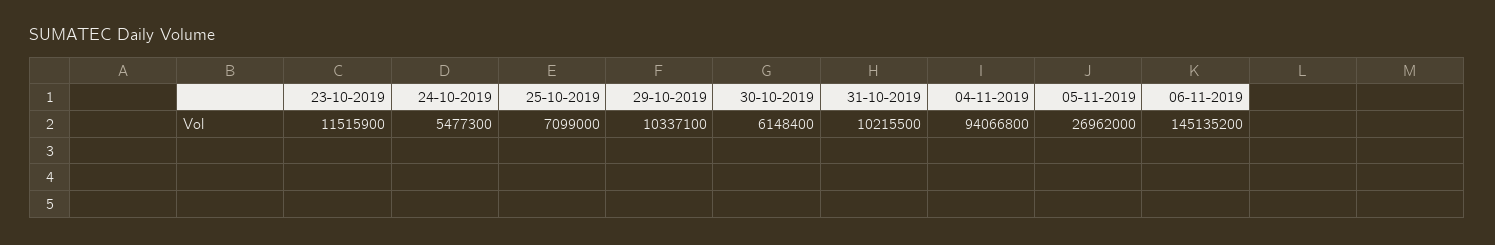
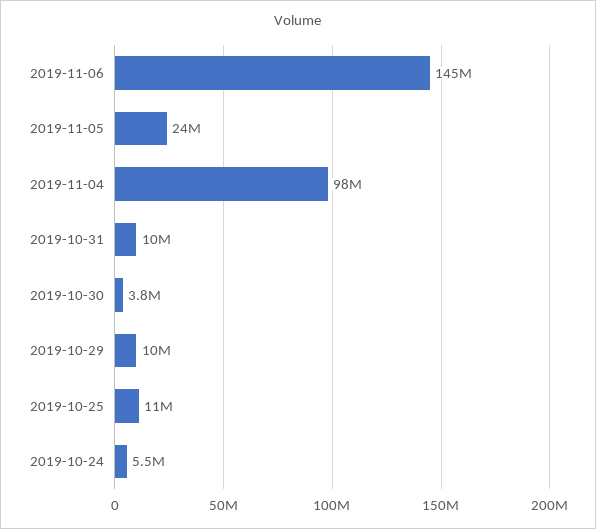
23-10-2019: 11515900 -> none
25-10-2019: 7099000 -> 11000000
30-10-2019: 6148400 -> 3800000
04-11-2019: 94066800 -> 98000000
05-11-2019: 26962000 -> 24000000

